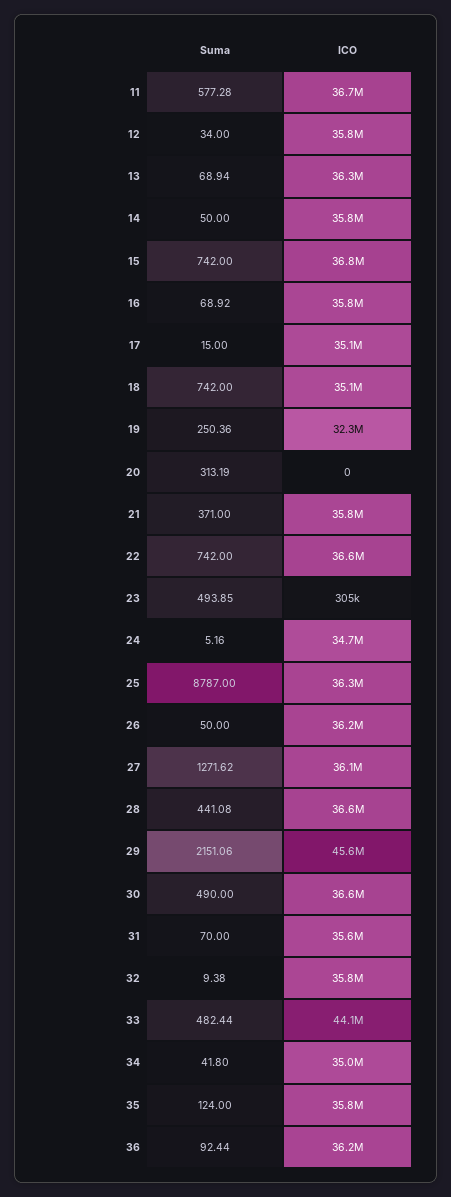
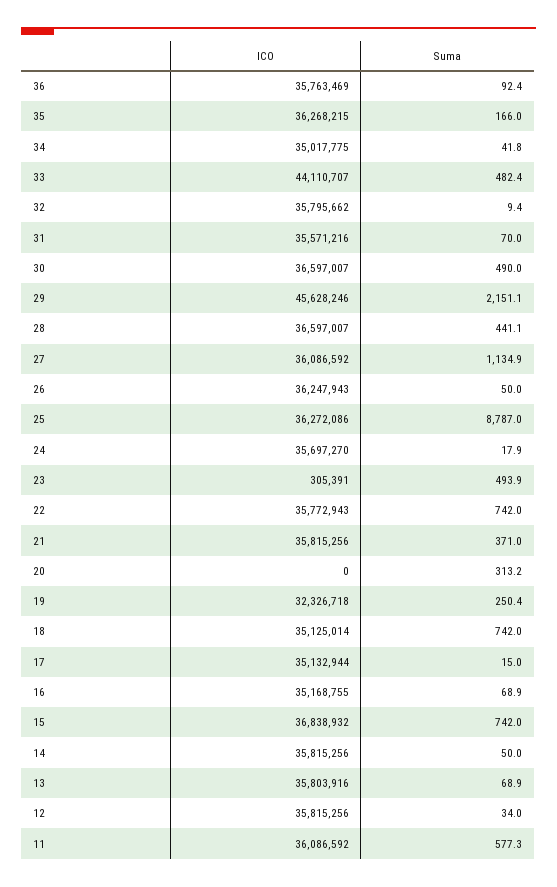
ICO, 11: 36700000 -> 36086592
ICO, 13: 36300000 -> 35803916
ICO, 16: 35800000 -> 35168755
ICO, 22: 36600000 -> 35772943
Suma, 24: 5.16 -> 17.9
ICO, 24: 34700000 -> 35697270
Suma, 27: 1271.62 -> 1134.9
Suma, 35: 124 -> 166
ICO, 35: 35800000 -> 36268215
ICO, 36: 36200000 -> 35763469

